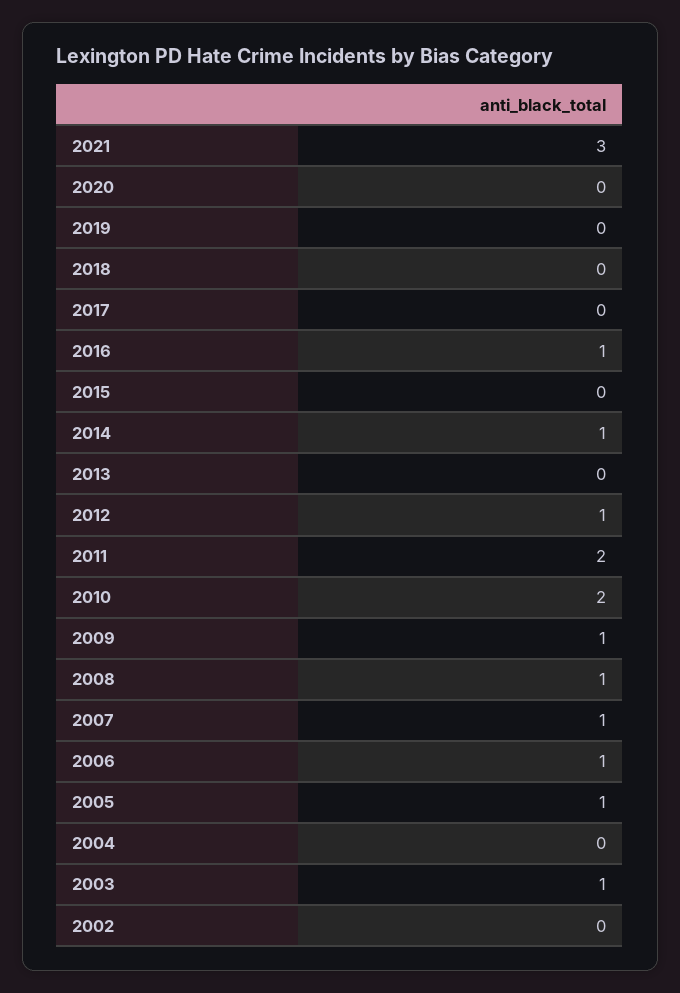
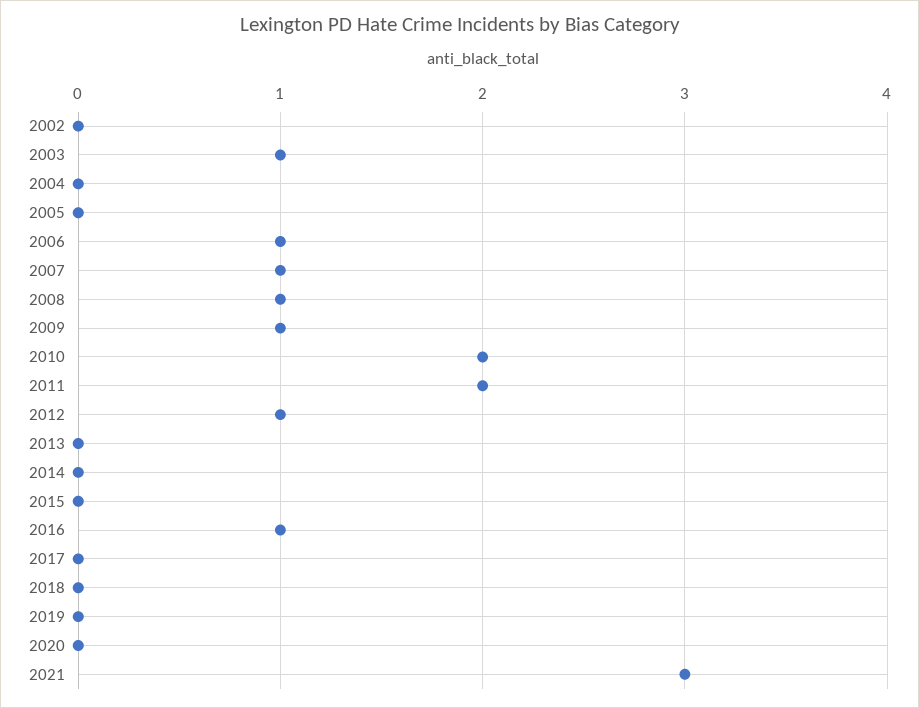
2014: 1 -> 0
2005: 1 -> 0

